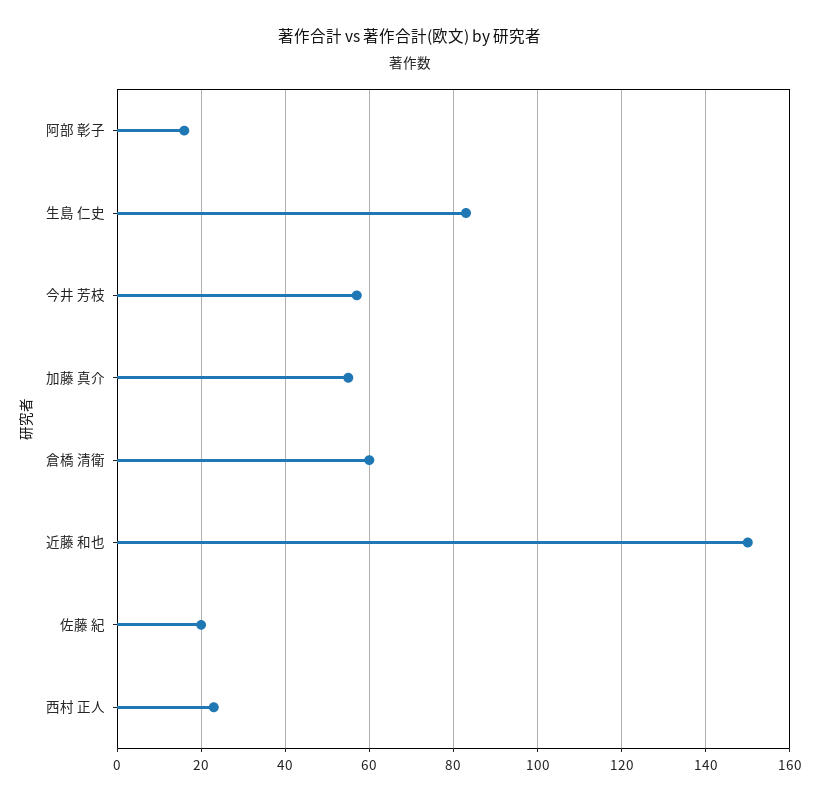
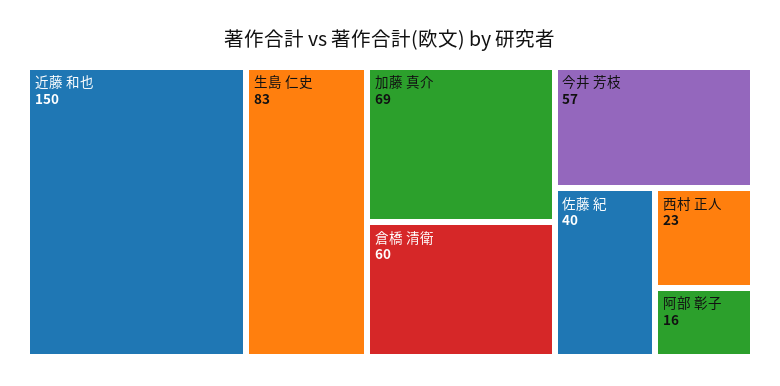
加藤 真介: 55 -> 69
佐藤 紀: 20 -> 40

